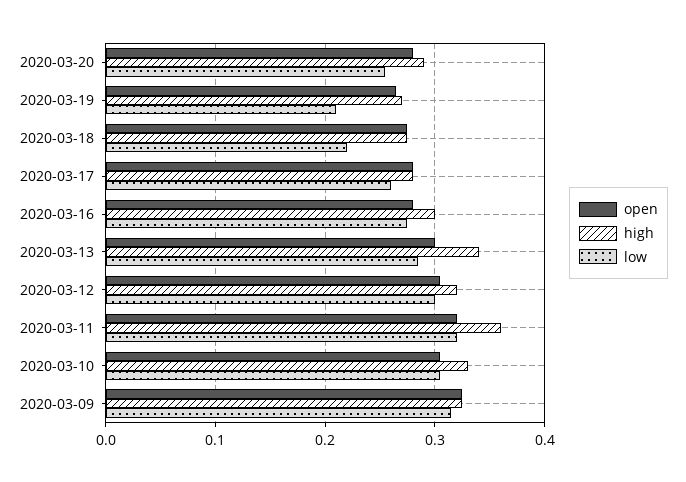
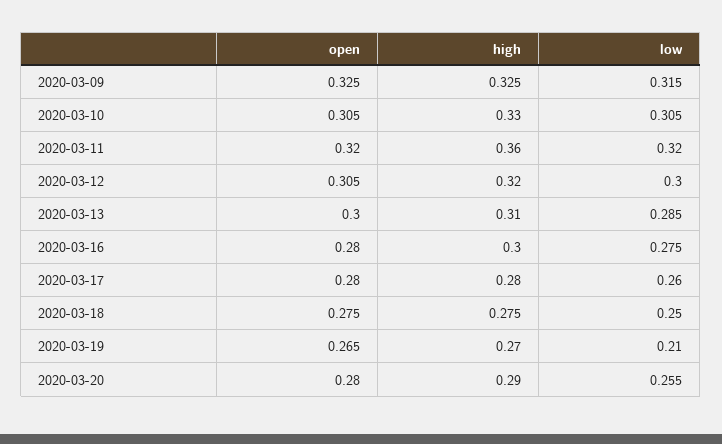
low, 2020-03-18: 0.22 -> 0.25
high, 2020-03-13: 0.34 -> 0.31

